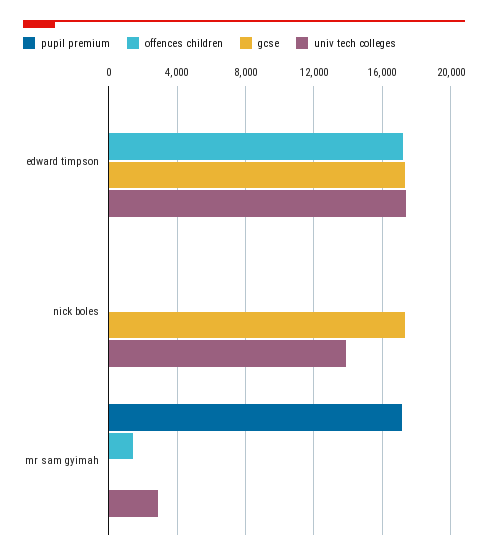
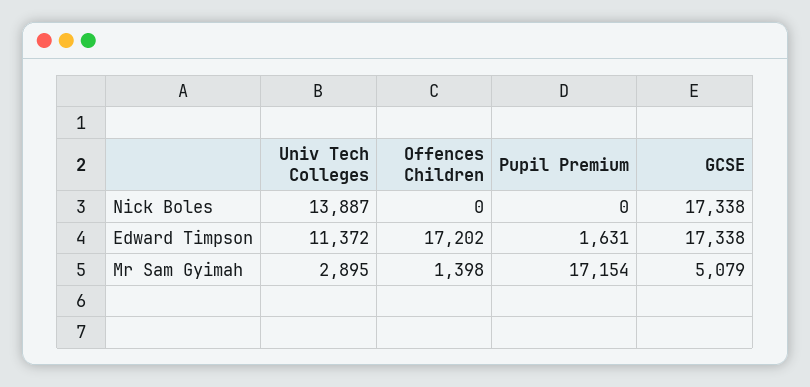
pupil premium, edward timpson: 0 -> 1631
univ tech colleges, edward timpson: 17500 -> 11372
gcse, mr sam gyimah: 0 -> 5079

